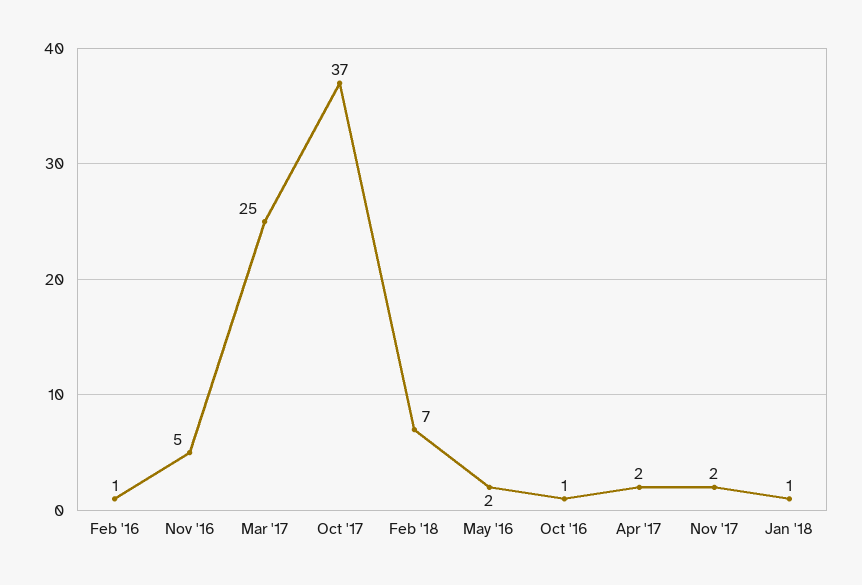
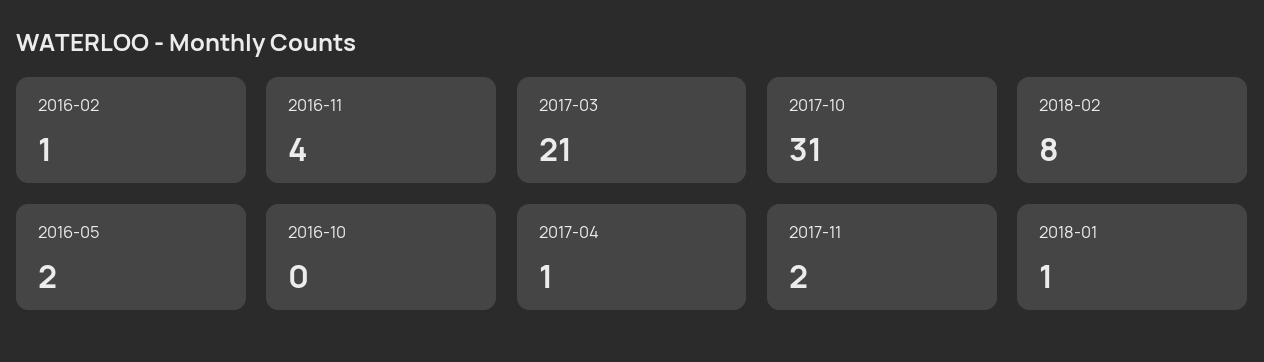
Nov '16: 5 -> 4
Mar '17: 25 -> 21
Oct '17: 37 -> 31
Feb '18: 7 -> 8
Oct '16: 1 -> 0
Apr '17: 2 -> 1

